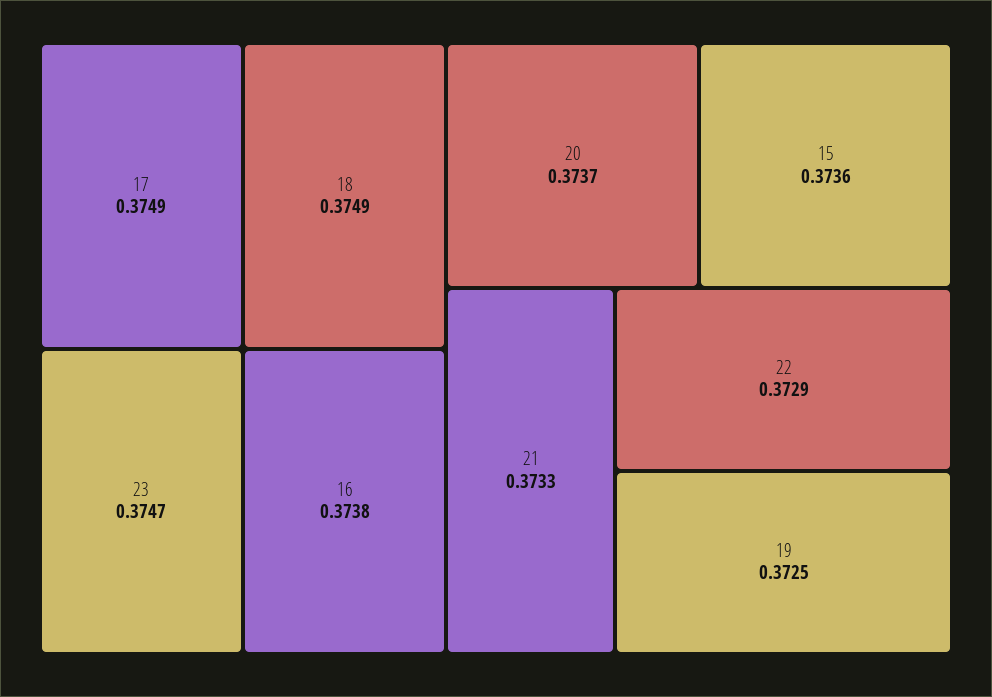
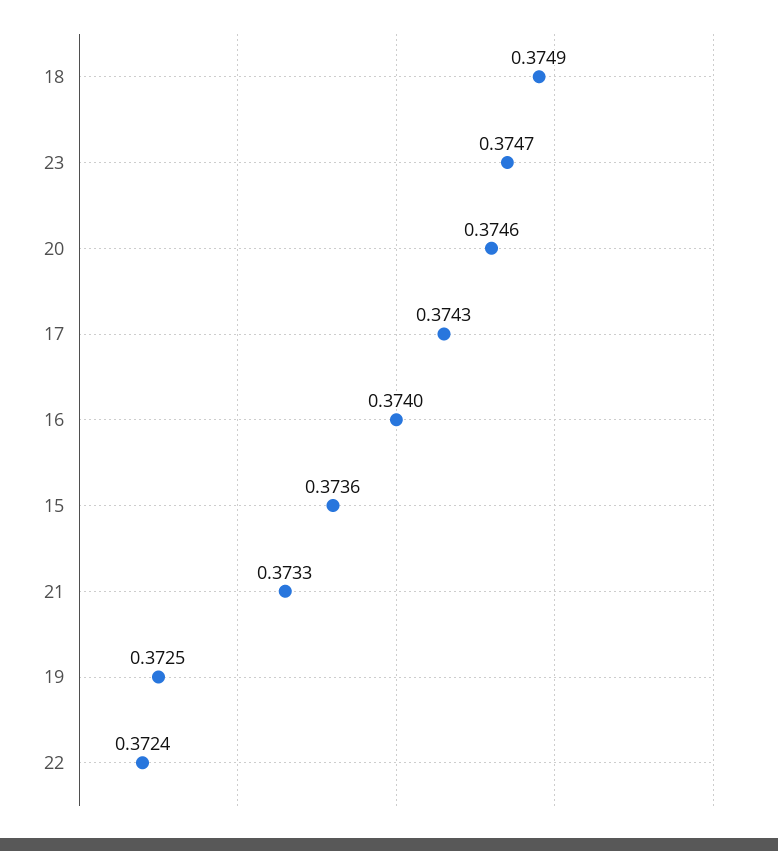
17: 0.3749 -> 0.3743
16: 0.3738 -> 0.374
20: 0.3737 -> 0.3746
22: 0.3729 -> 0.3724

